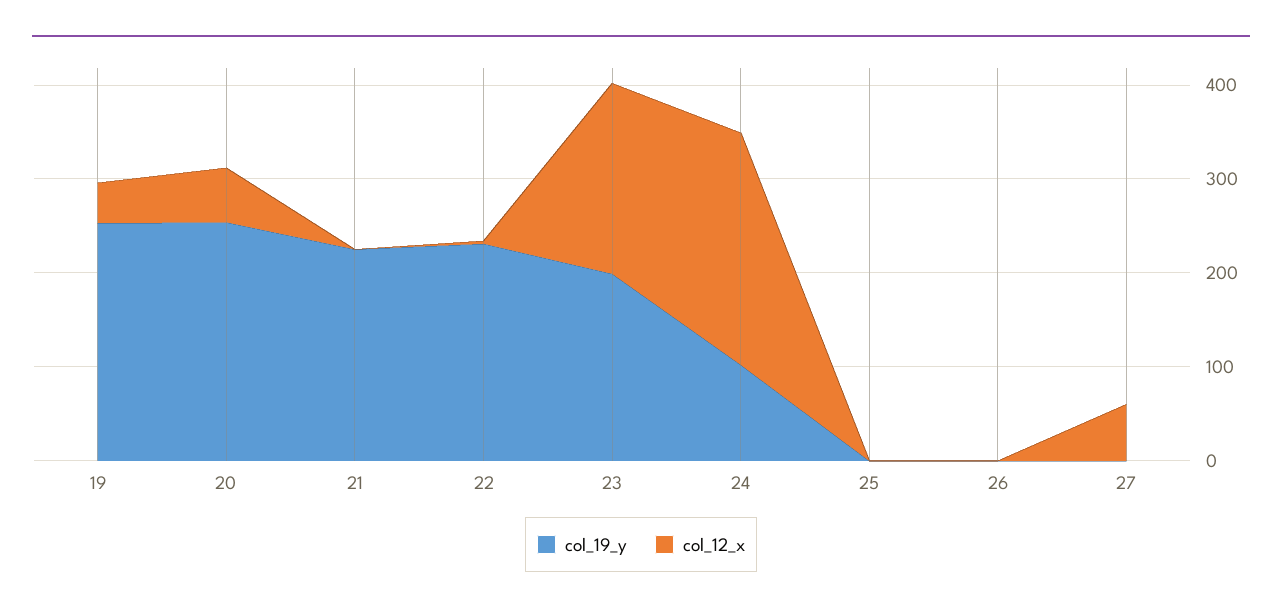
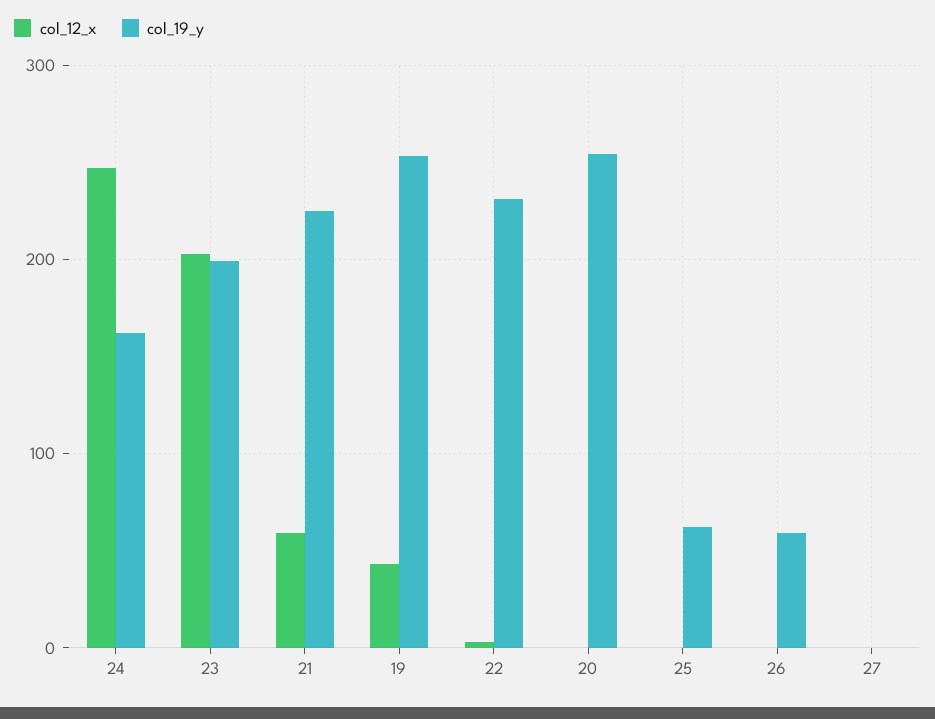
col_12_x, 20: 60 -> 0
col_12_x, 21: 0 -> 60
col_19_y, 24: 100 -> 160
col_19_y, 25: 0 -> 60
col_19_y, 26: 0 -> 60
col_12_x, 27: 60 -> 0

